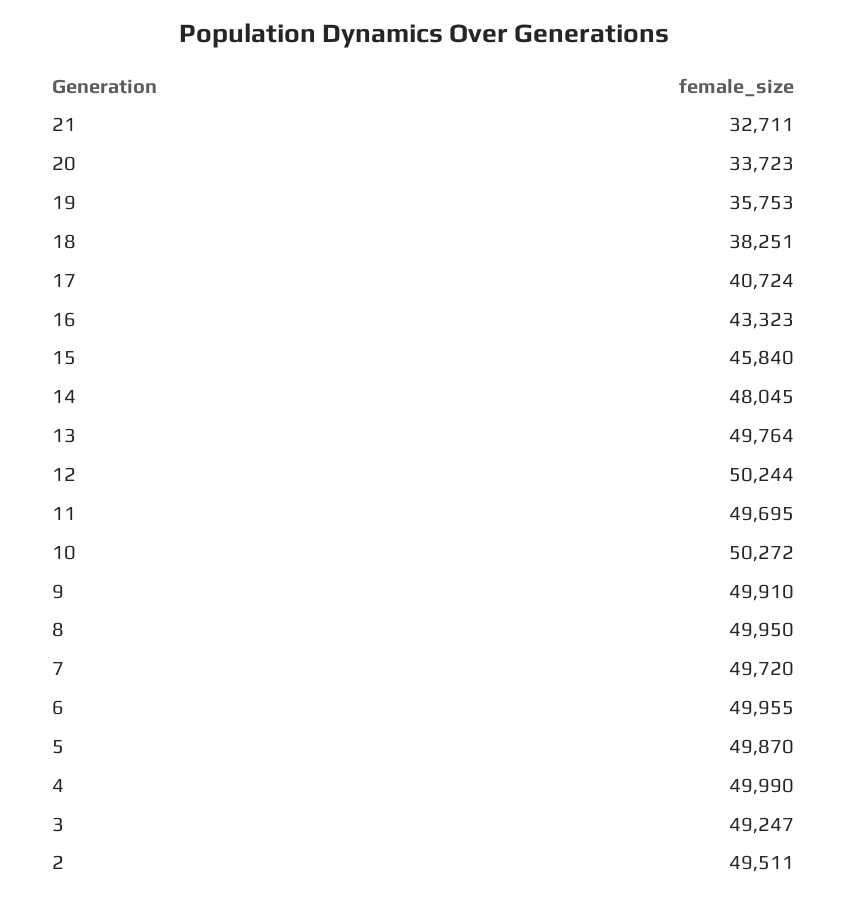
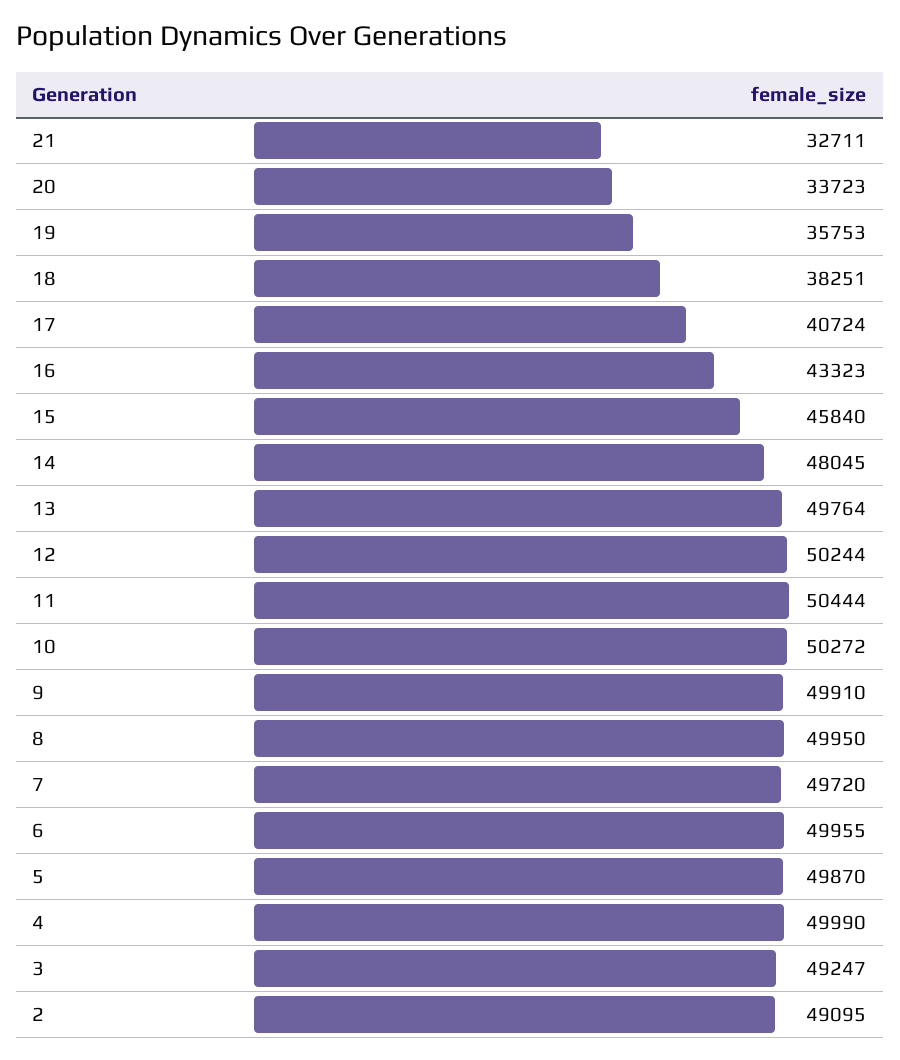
11: 49695 -> 50444
2: 49511 -> 49095

